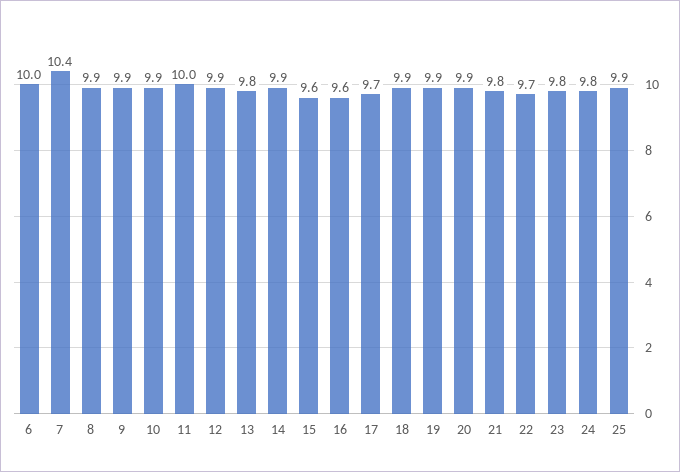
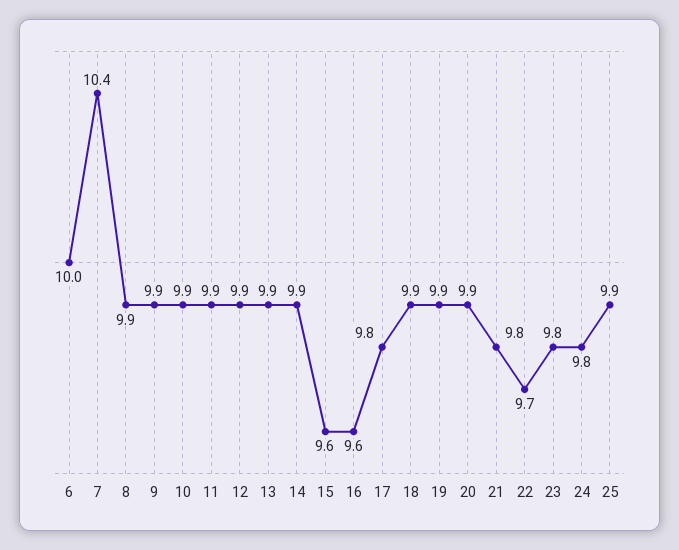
11: 10 -> 9.9
13: 9.8 -> 9.9
17: 9.7 -> 9.8

